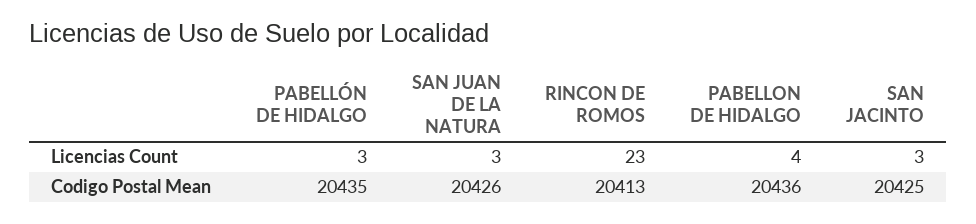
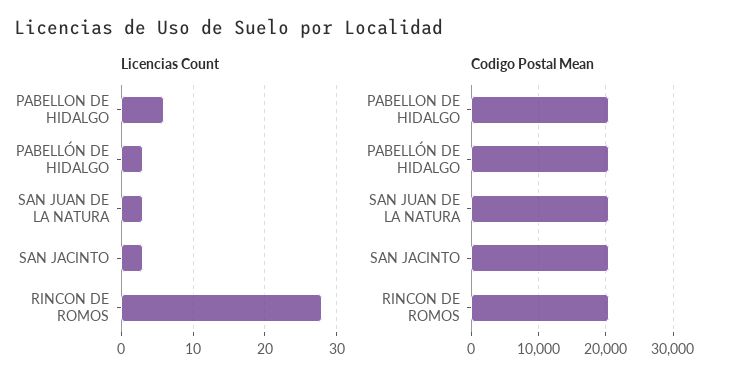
Licencias Count, RINCON DE ROMOS: 23 -> 28
Licencias Count, PABELLON DE HIDALGO: 4 -> 6

